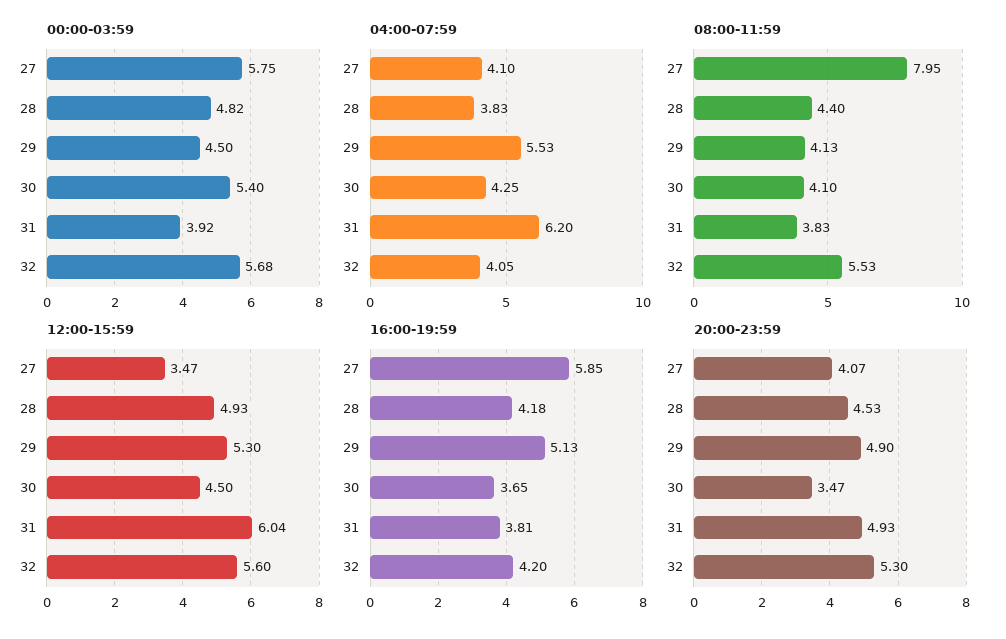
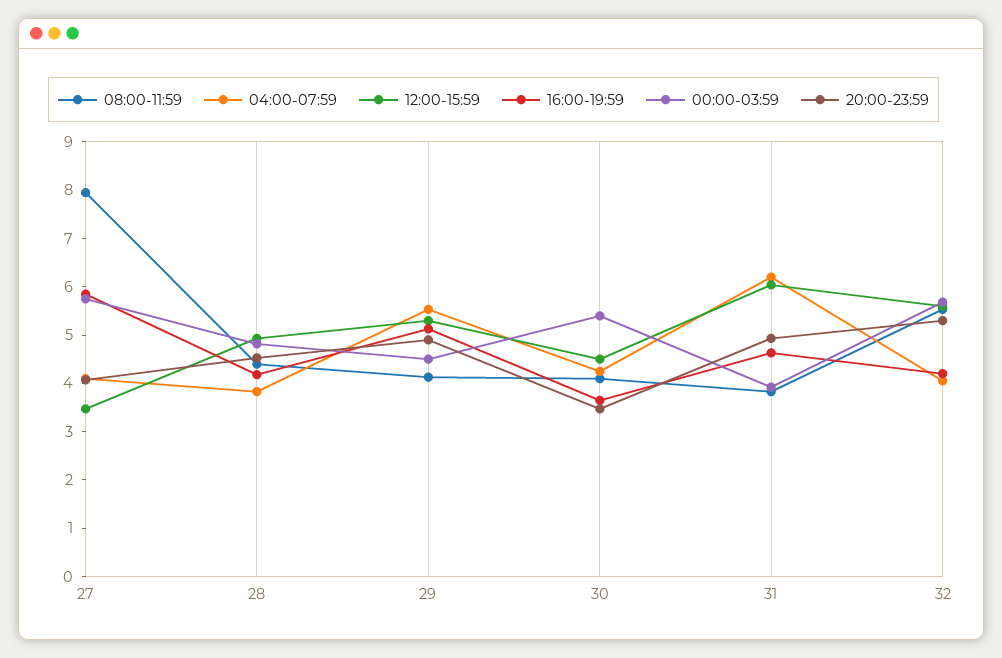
16:00-19:59, 31: 3.81 -> 4.6

